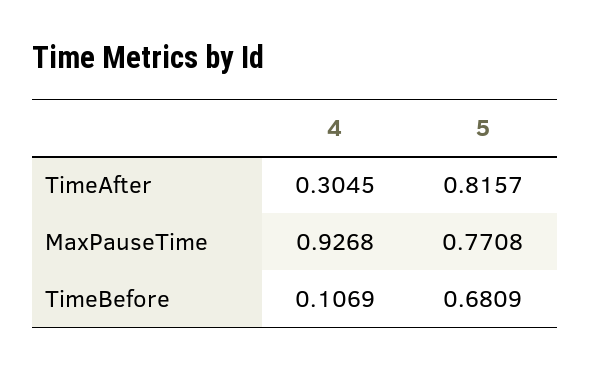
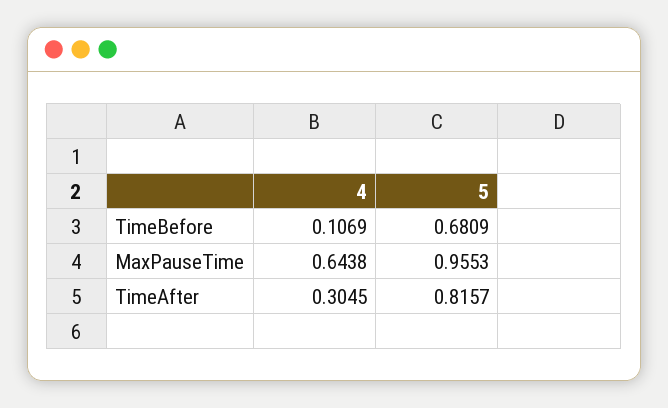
4, MaxPauseTime: 0.9268 -> 0.6438
5, MaxPauseTime: 0.7708 -> 0.9553

